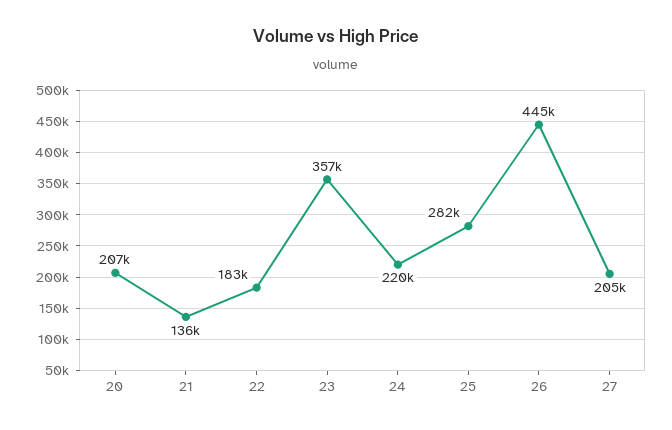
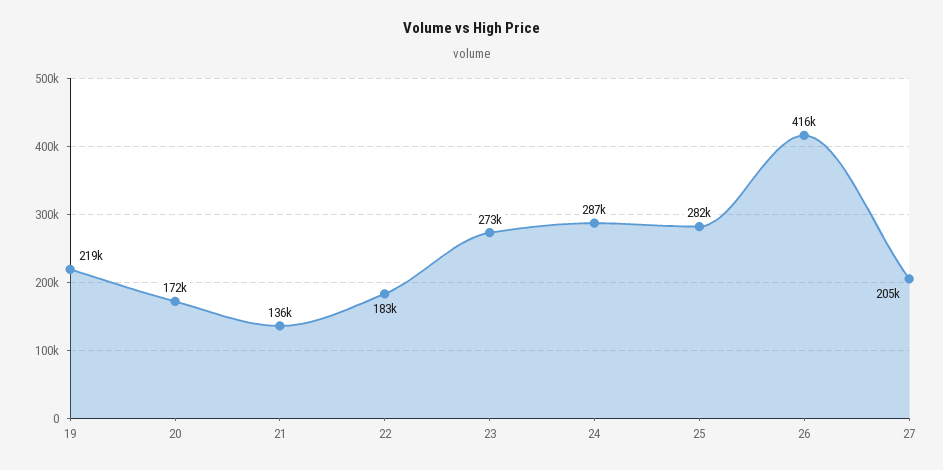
20: 207000 -> 172000
23: 357000 -> 273000
24: 220000 -> 287000
26: 445000 -> 416000
19: none -> 219000

